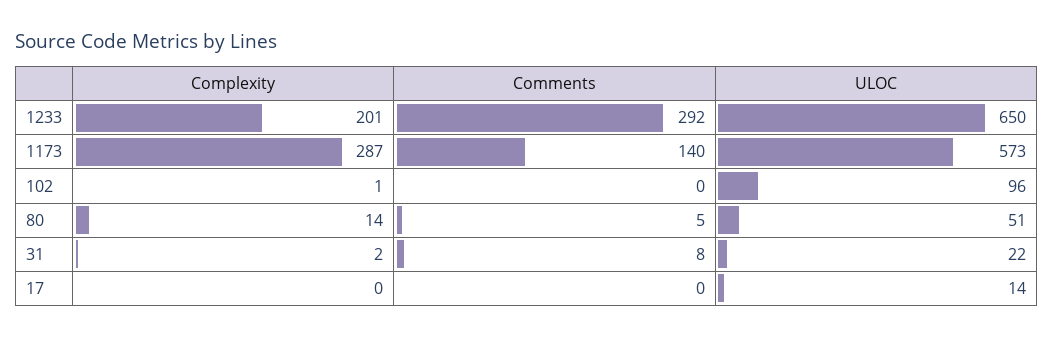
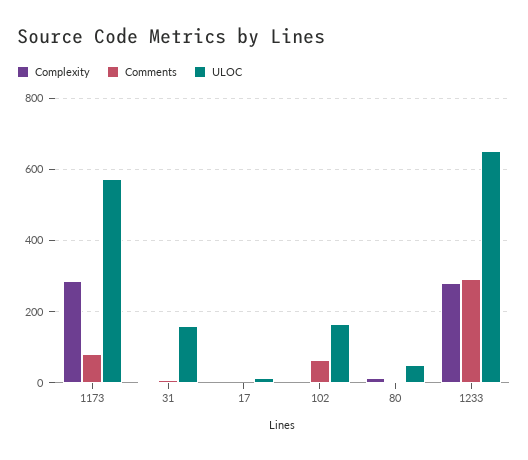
Complexity, 1233: 201 -> 280
Comments, 1173: 140 -> 80
Comments, 102: 0 -> 60
ULOC, 102: 96 -> 160
ULOC, 31: 22 -> 160

